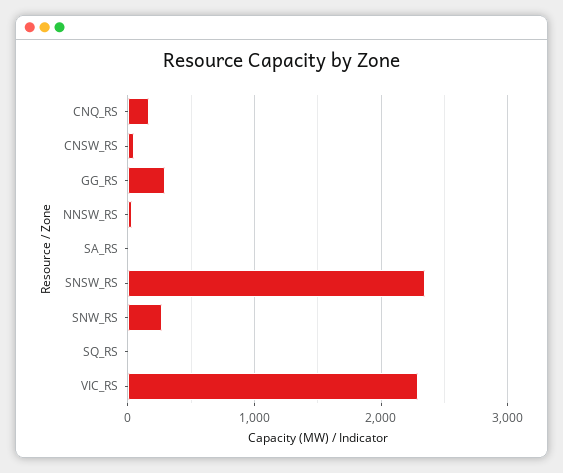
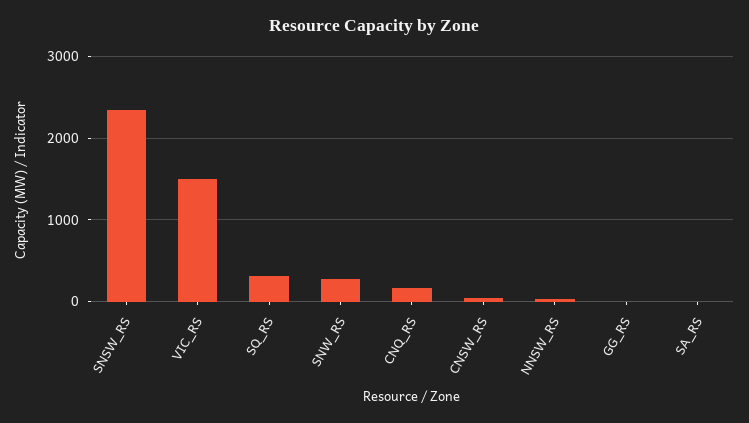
GG_RS: 300 -> 0
SQ_RS: 0 -> 300
VIC_RS: 2300 -> 1500

